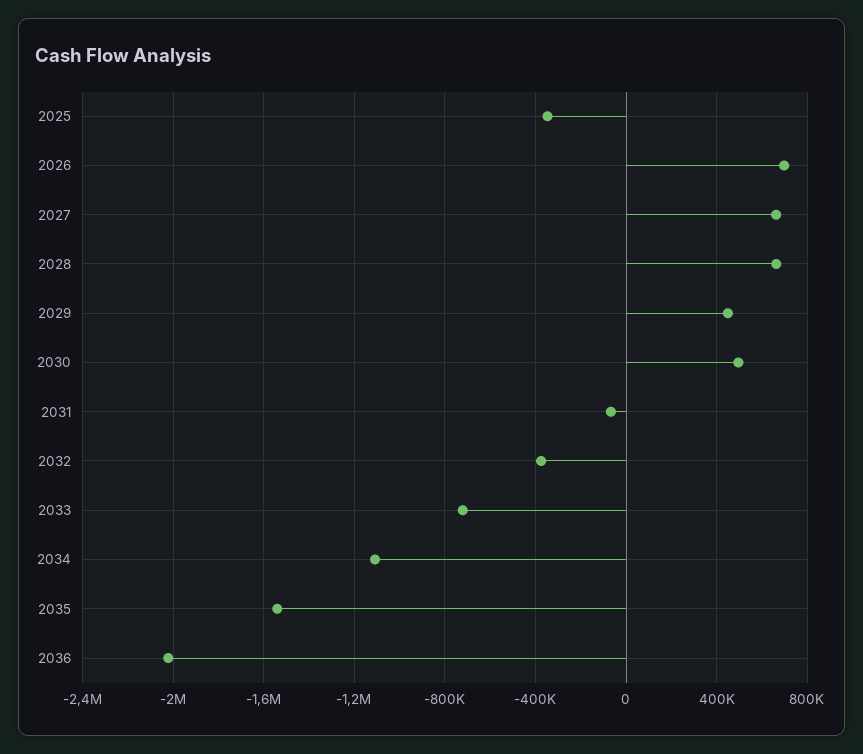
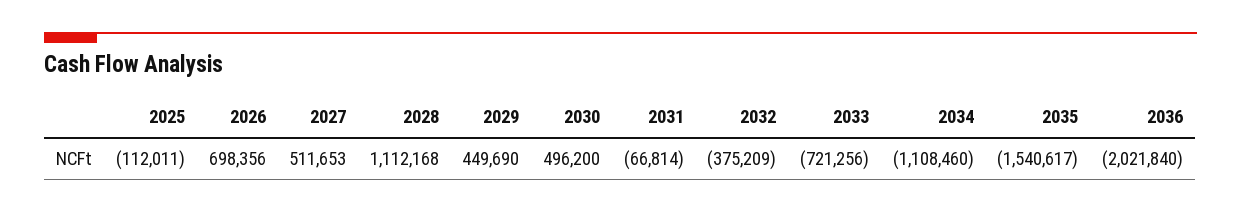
2025: -350000 -> -112011
2027: 650000 -> 511653
2028: 650000 -> 1112168

